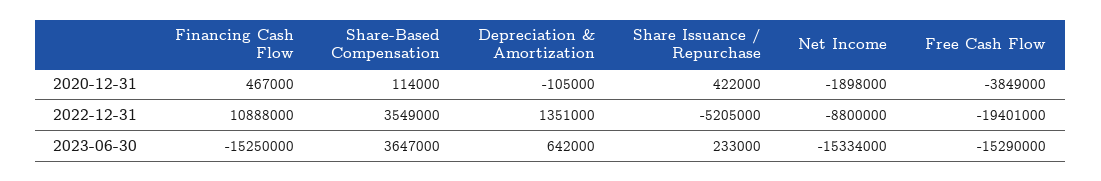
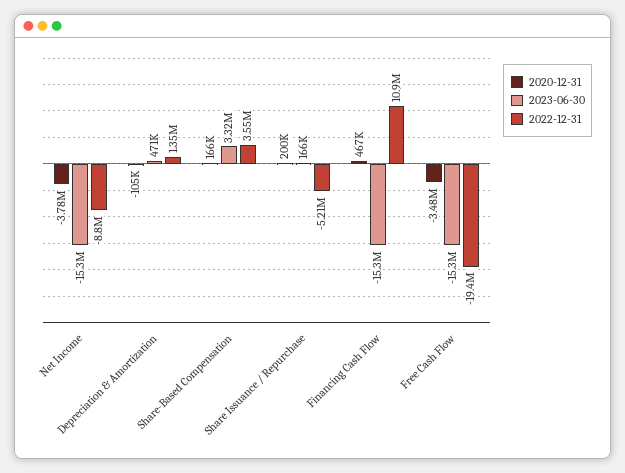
2020-12-31, Share-Based Compensation: 114000 -> 166000
2020-12-31, Share Issuance / Repurchase: 422000 -> 200000
2020-12-31, Net Income: -1898000 -> -3780000
2020-12-31, Free Cash Flow: -3849000 -> -3480000
2023-06-30, Share-Based Compensation: 3647000 -> 3320000
2023-06-30, Depreciation & Amortization: 642000 -> 471000
2023-06-30, Share Issuance / Repurchase: 233000 -> 166000

